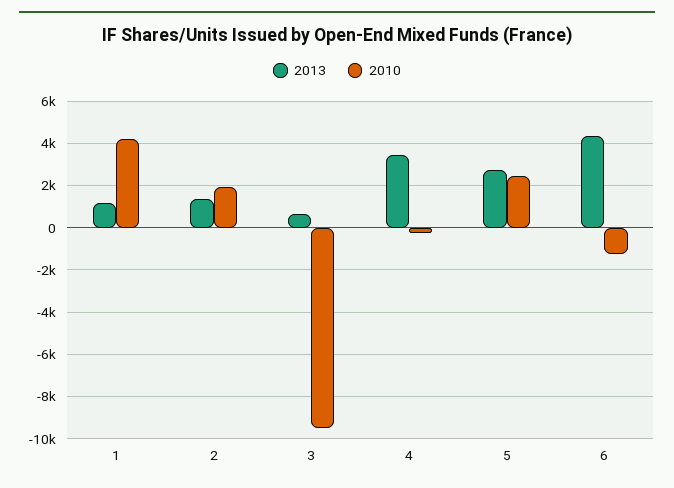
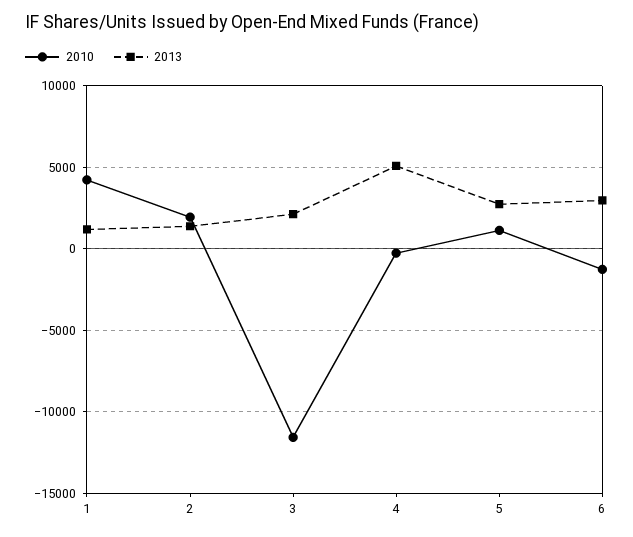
2013, 3: 500 -> 2000
2010, 3: -9500 -> -11500
2013, 4: 3500 -> 5000
2010, 5: 2500 -> 1000
2013, 6: 4500 -> 3000

